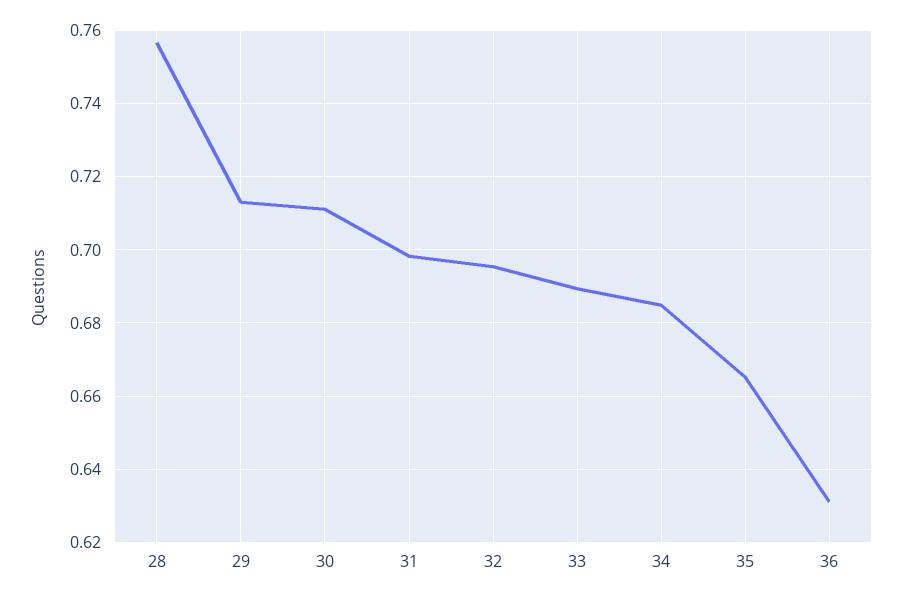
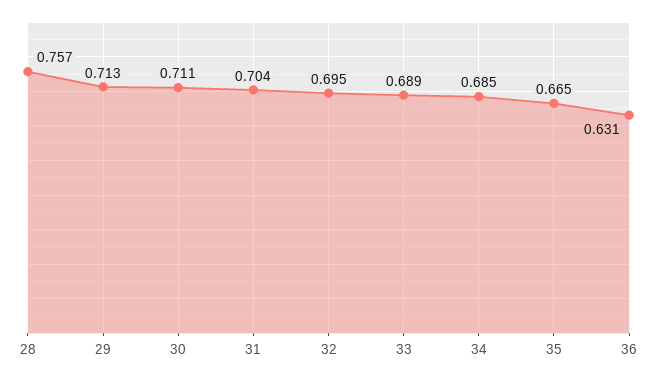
31: 0.698 -> 0.704

